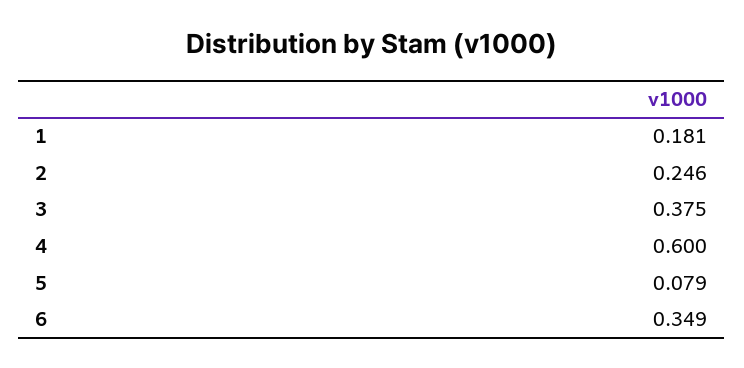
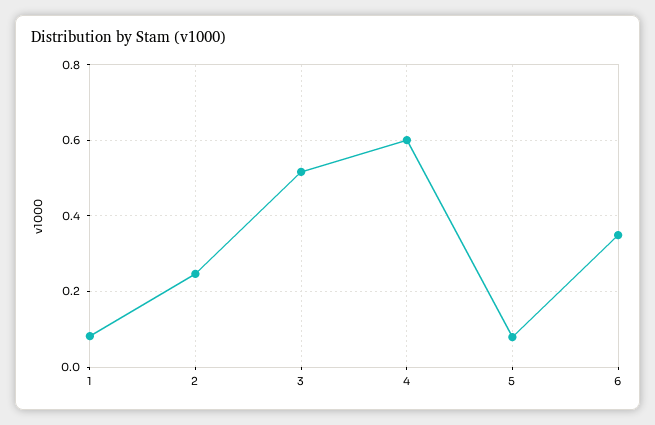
1: 0.181 -> 0.08
3: 0.375 -> 0.52

